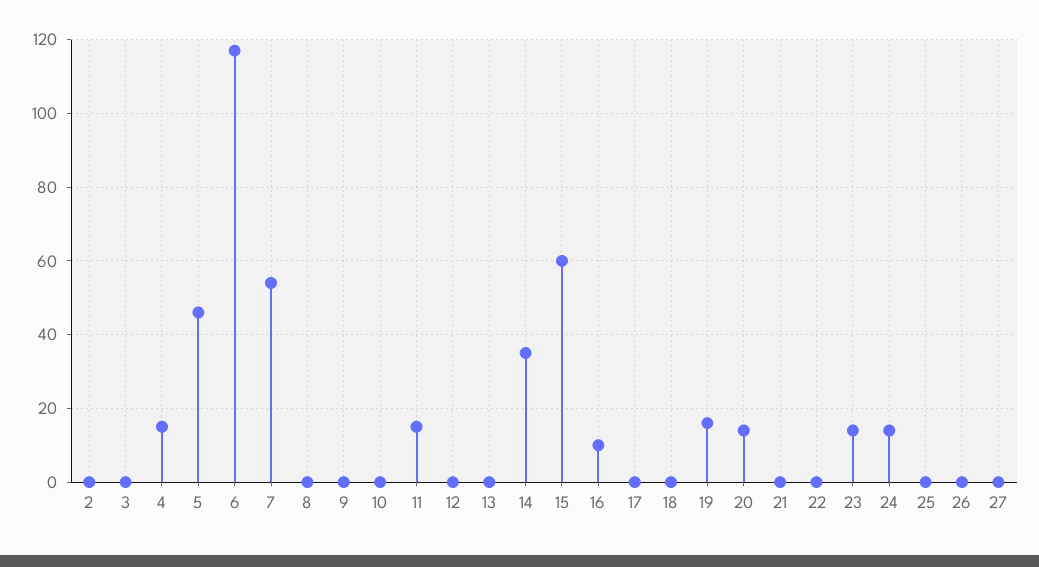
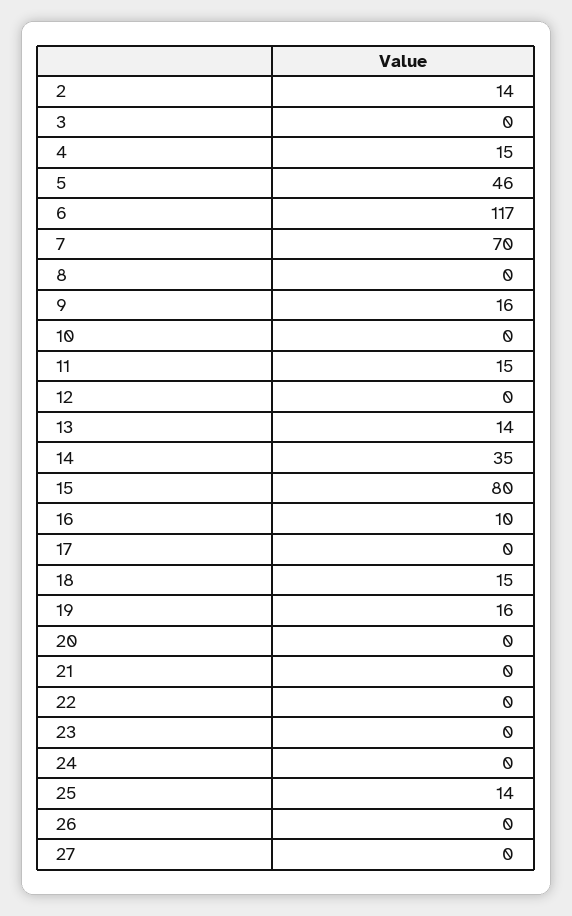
2: 0 -> 14
7: 55 -> 70
9: 0 -> 16
13: 0 -> 14
15: 60 -> 80
18: 0 -> 15
20: 15 -> 0
23: 15 -> 0
24: 15 -> 0
25: 0 -> 14

